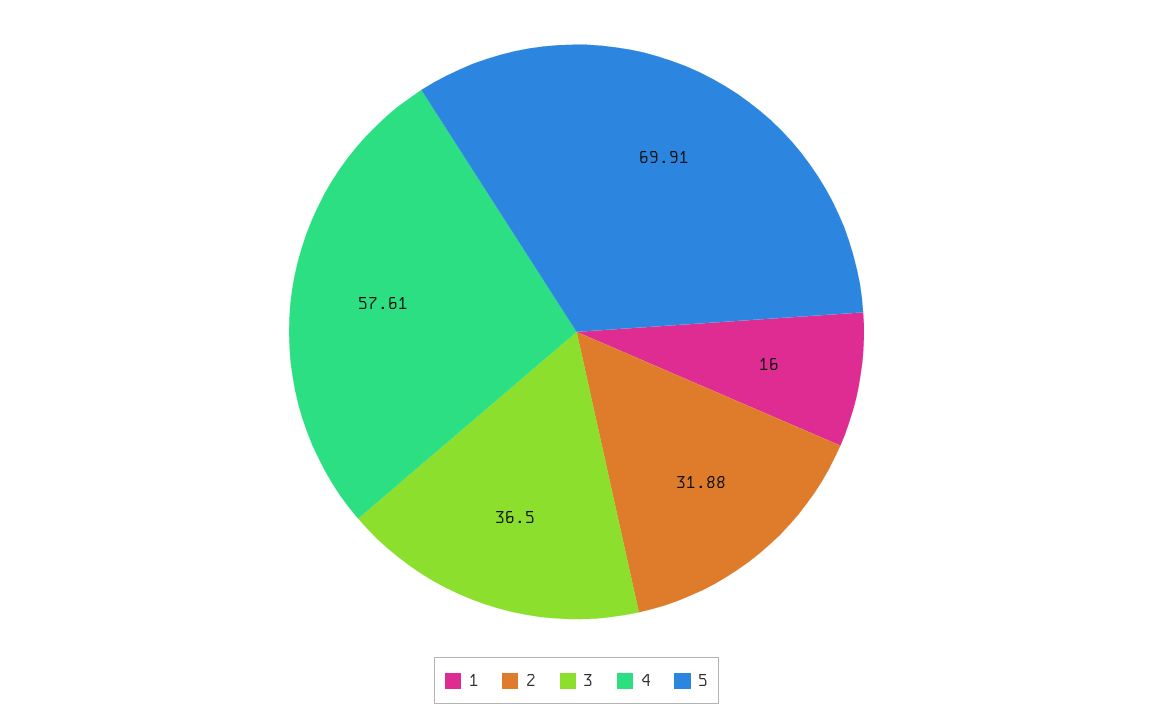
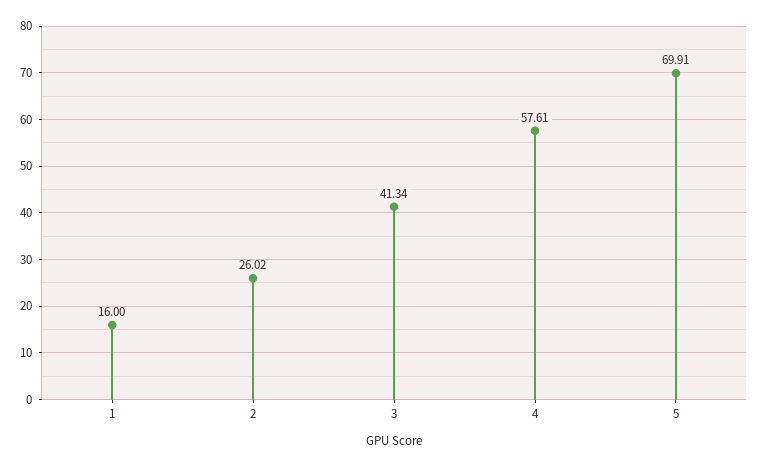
2: 31.88 -> 26.02
3: 36.5 -> 41.34

